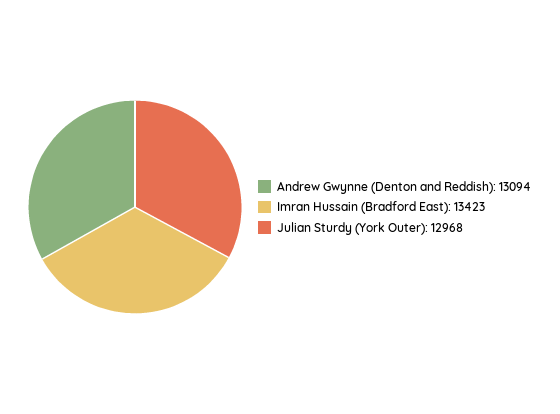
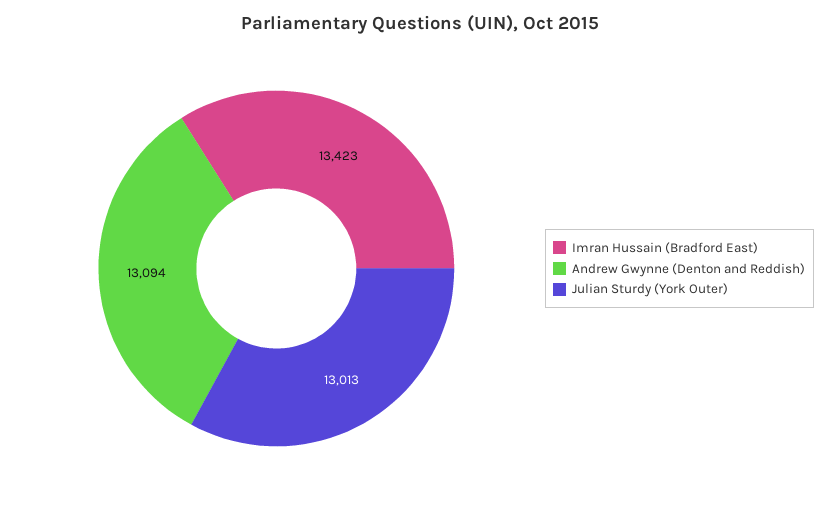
Julian Sturdy (York Outer): 12968 -> 13013

